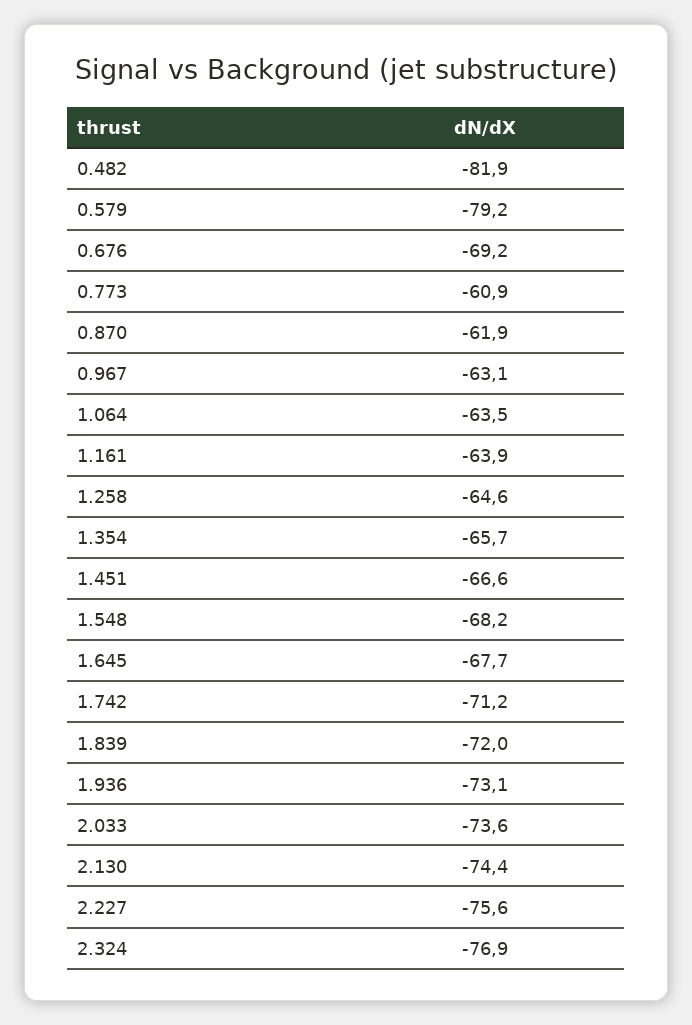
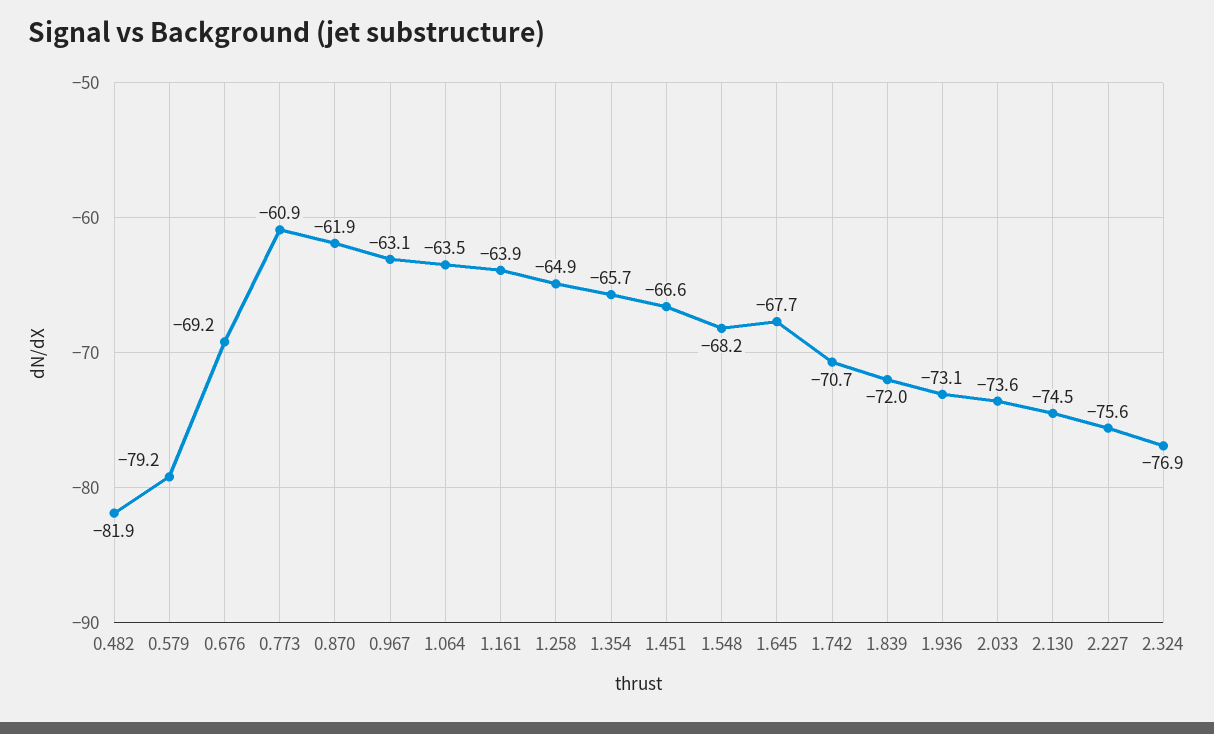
1.258: -64.6 -> -64.9
1.742: -71.2 -> -70.7
2.130: -74.4 -> -74.5

